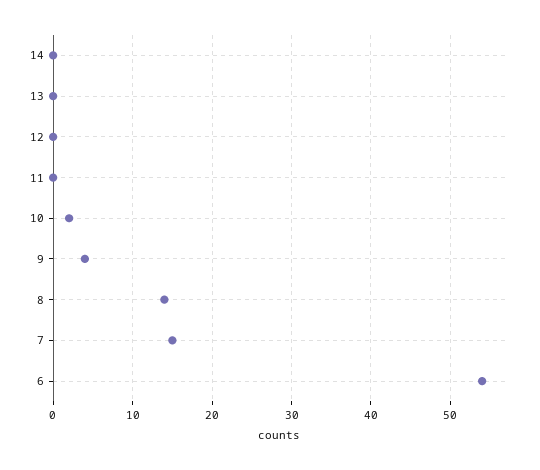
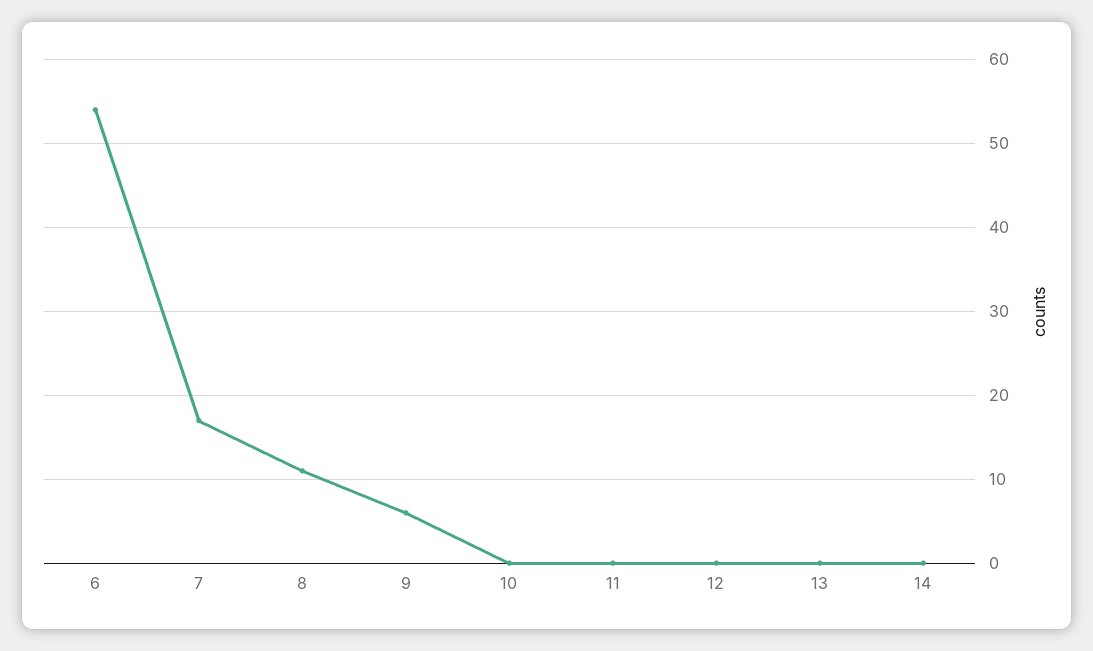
10: 2 -> 0
9: 4 -> 6
8: 14 -> 11
7: 15 -> 17

